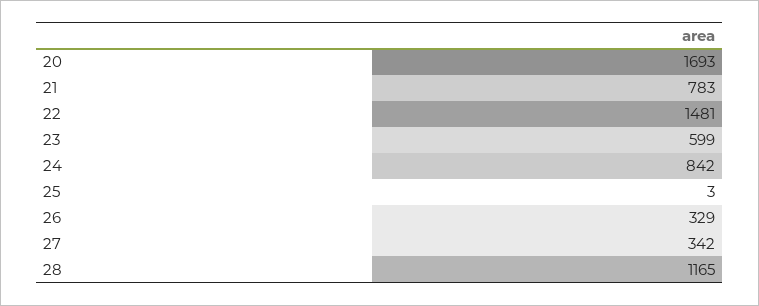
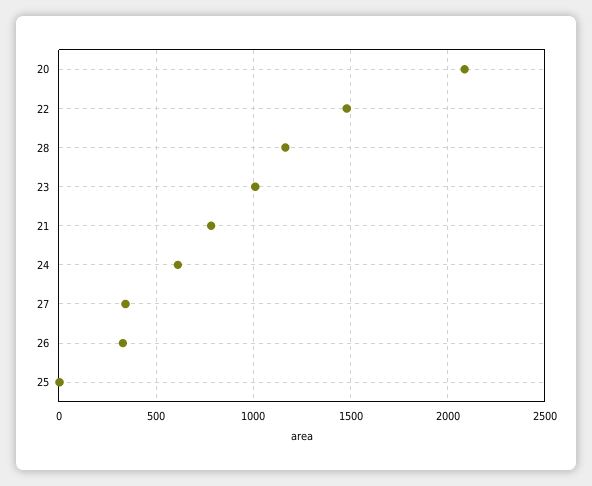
20: 1693 -> 2100
23: 599 -> 1000
24: 842 -> 600

